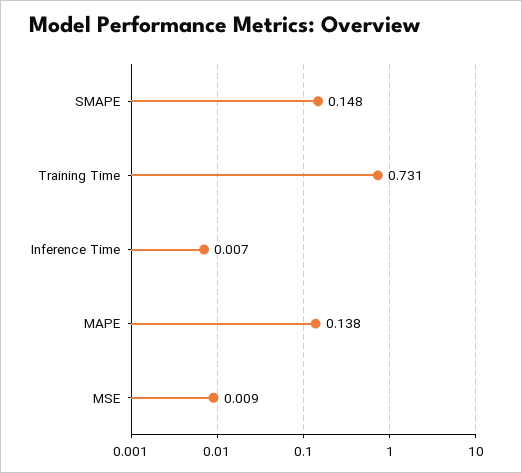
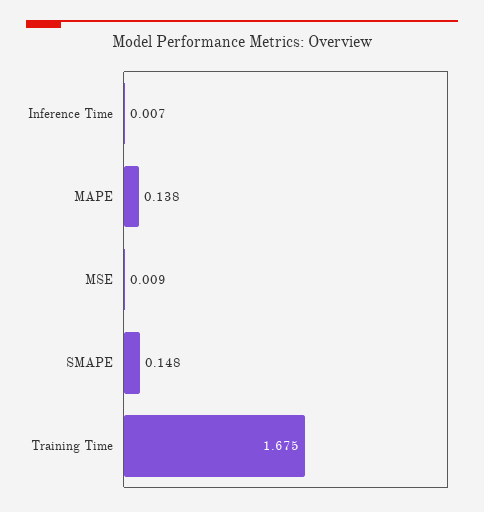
Training Time: 0.731 -> 1.675

